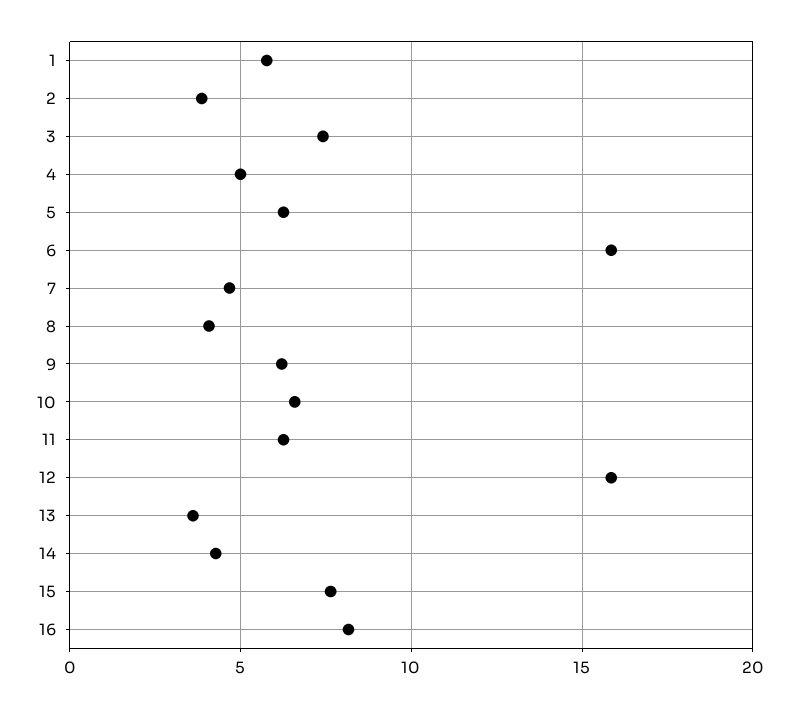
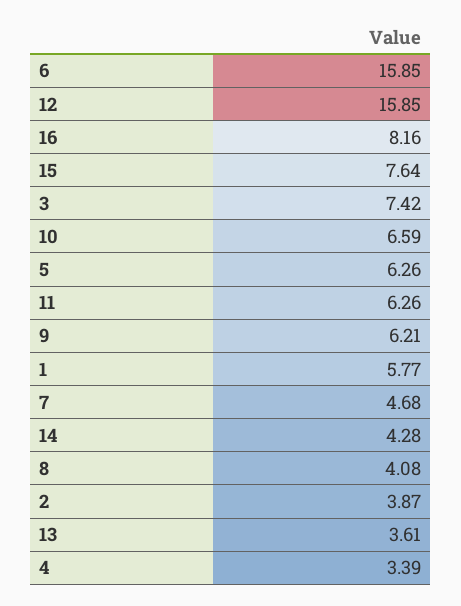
4: 5 -> 3.39

